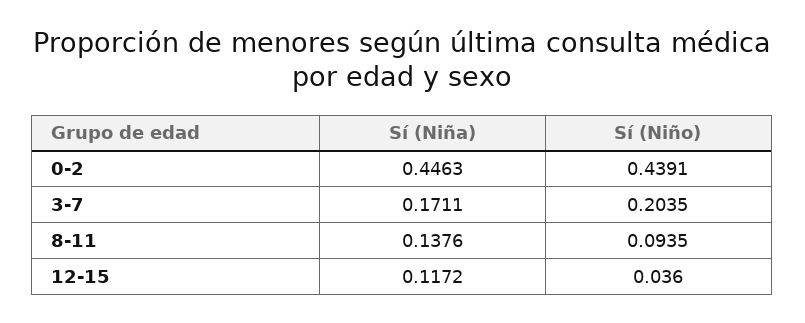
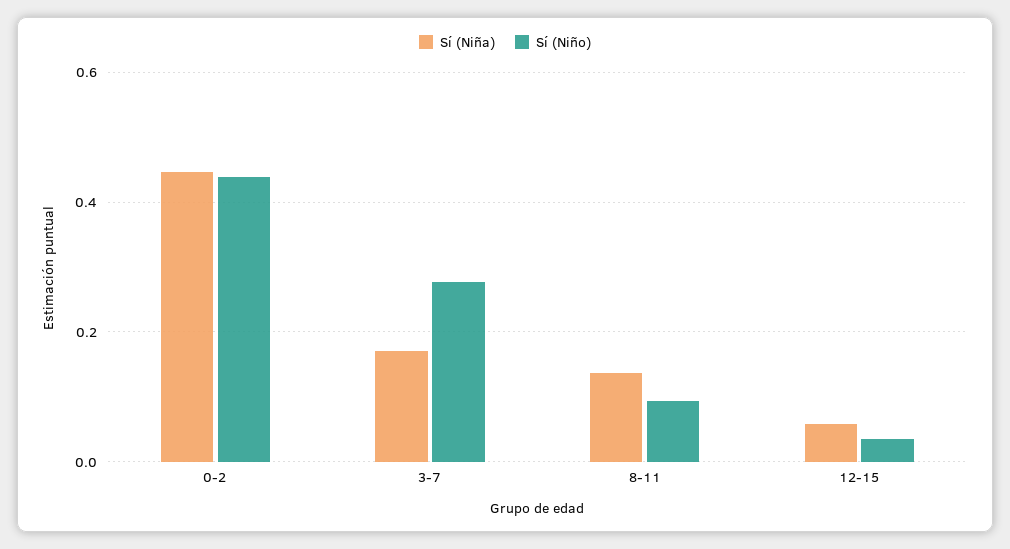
Sí (Niño), 3-7: 0.2035 -> 0.28
Sí (Niña), 12-15: 0.1172 -> 0.06

